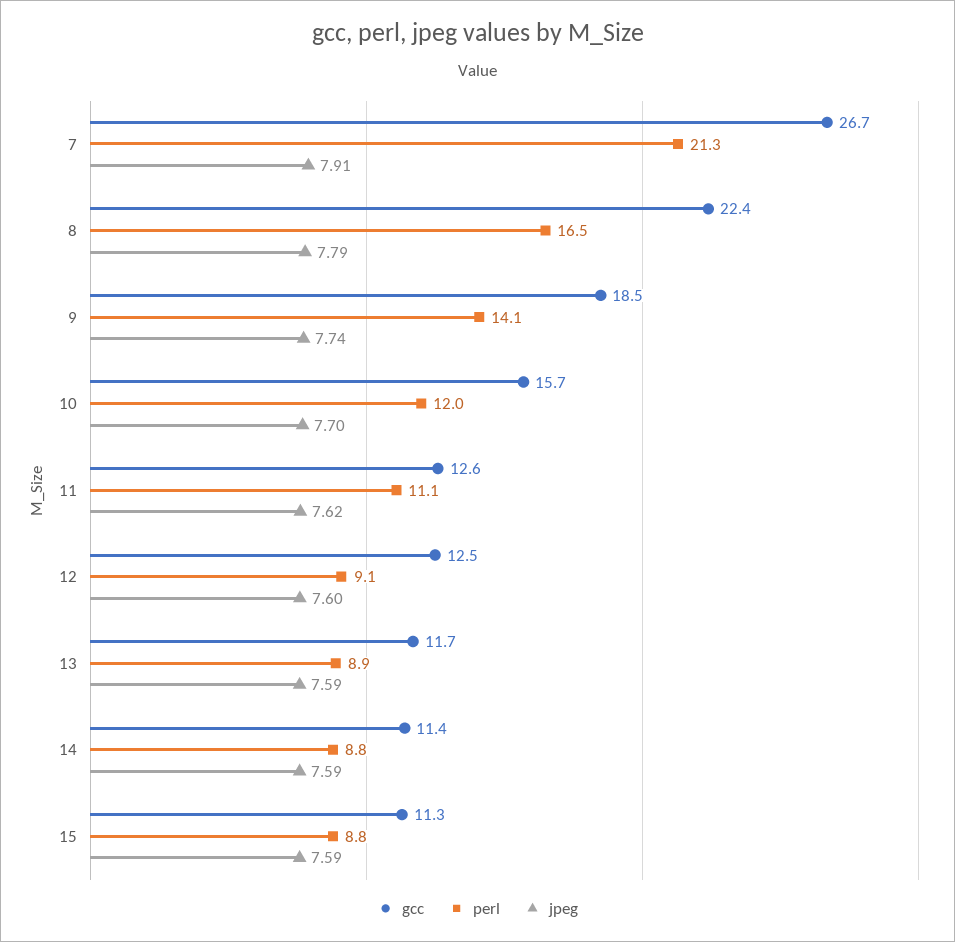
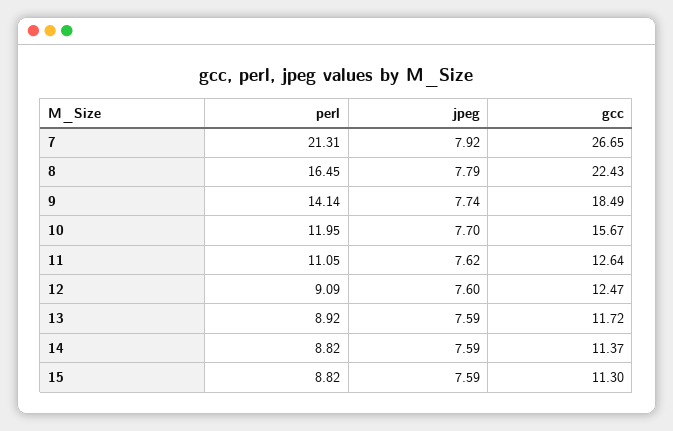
jpeg, 7: 7.91 -> 7.92

